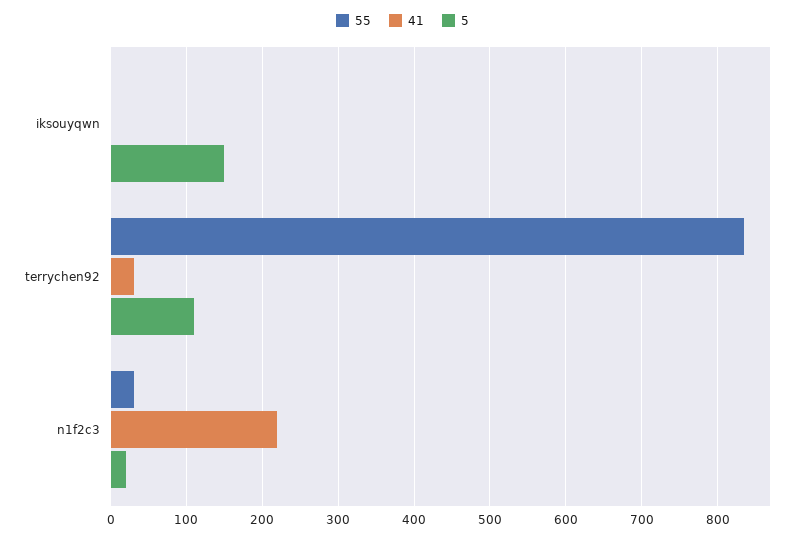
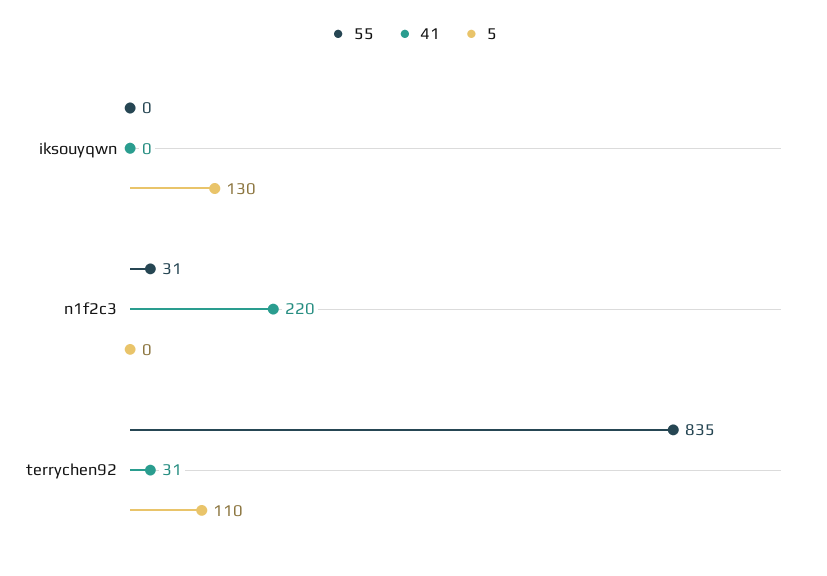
5, iksouyqwn: 150 -> 130
5, n1f2c3: 20 -> 0

